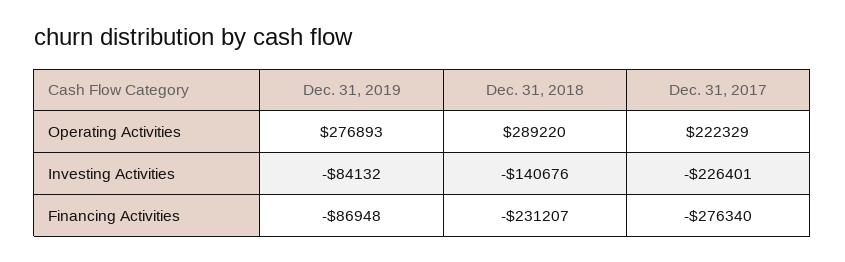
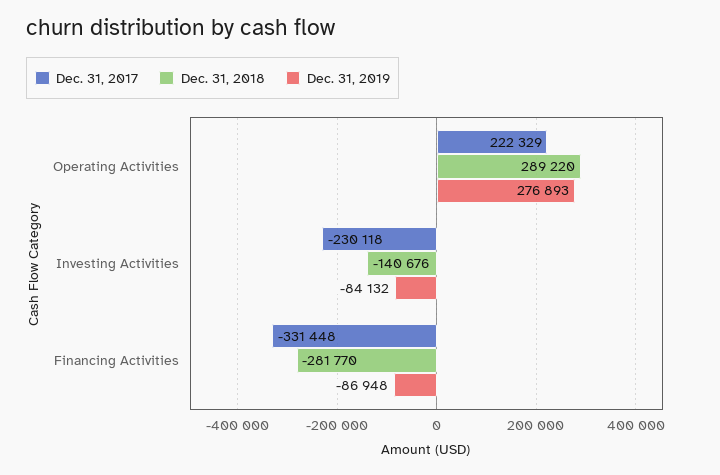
Dec. 31, 2017, Investing Activities: -226401 -> -230118
Dec. 31, 2018, Financing Activities: -231207 -> -281770
Dec. 31, 2017, Financing Activities: -276340 -> -331448

